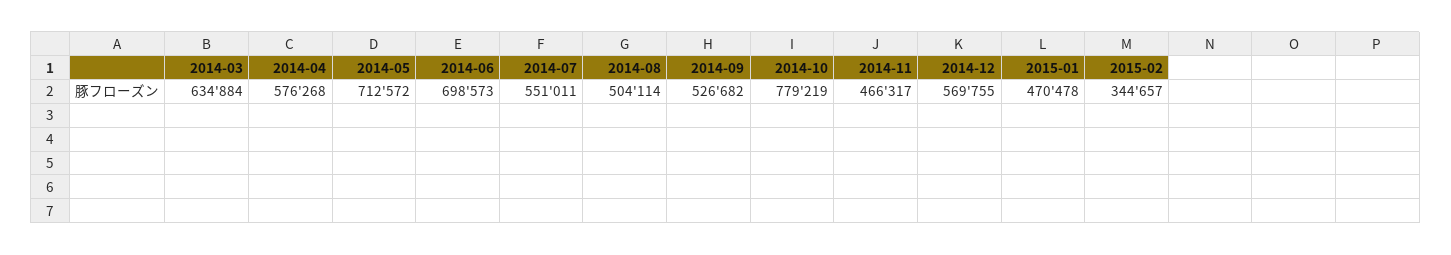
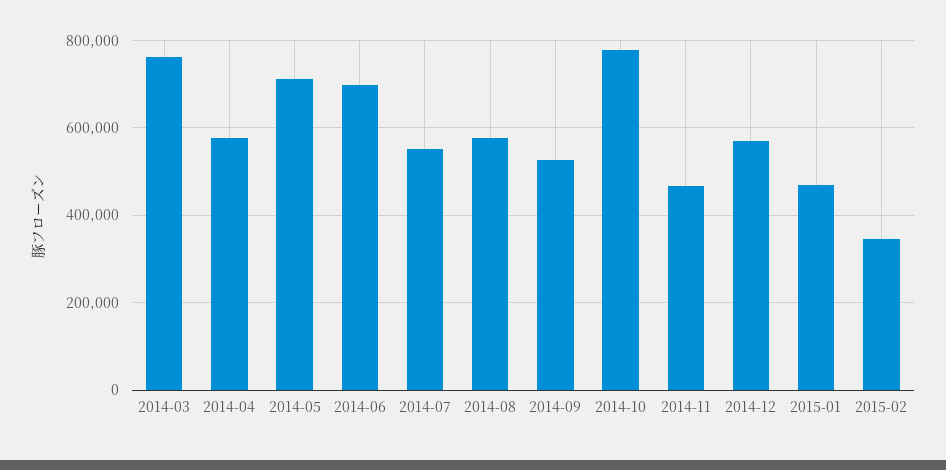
2014-03: 634884 -> 760000
2014-08: 504114 -> 580000

